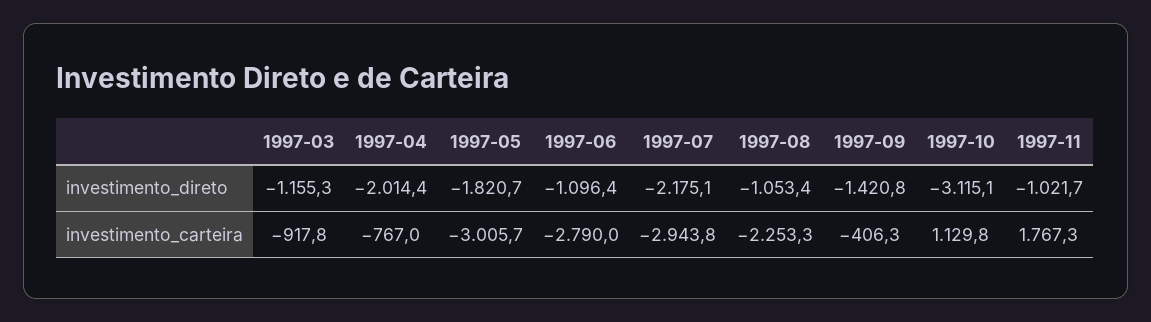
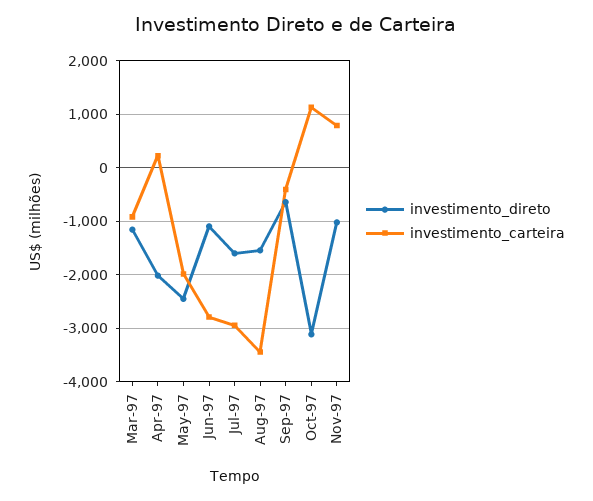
investimento_direto, 1997-05: -1820.7 -> -2400
investimento_direto, 1997-07: -2175.1 -> -1600
investimento_direto, 1997-08: -1053.4 -> -1600
investimento_direto, 1997-09: -1420.8 -> -600
investimento_carteira, 1997-04: -767 -> 200
investimento_carteira, 1997-05: -3005.7 -> -2000
investimento_carteira, 1997-08: -2253.3 -> -3400
investimento_carteira, 1997-11: 1767.3 -> 800

